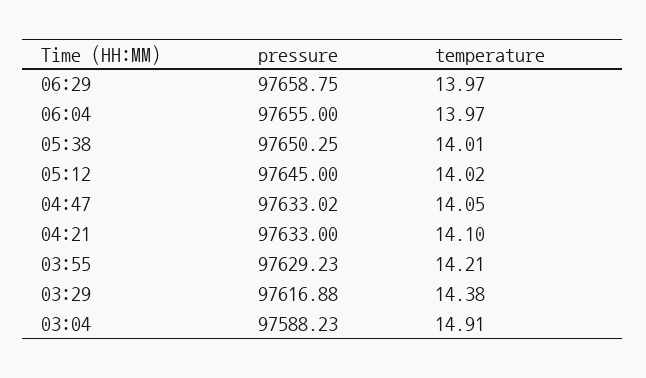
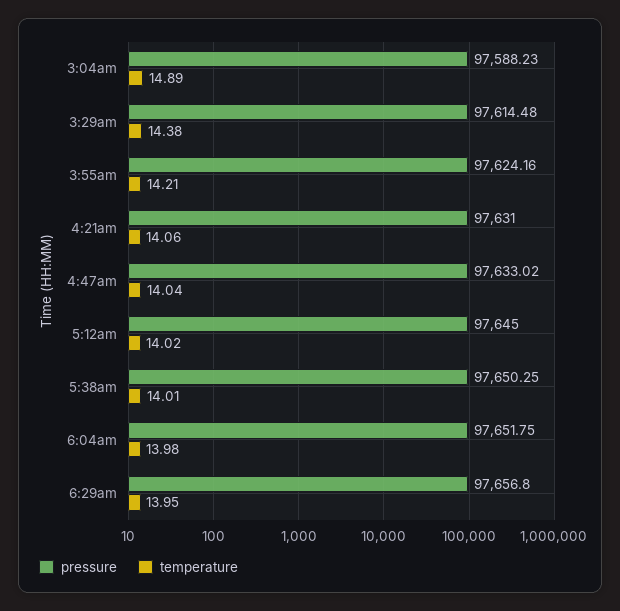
pressure, 06:29: 97658.75 -> 97656.8
temperature, 06:29: 13.97 -> 13.95
pressure, 06:04: 97655 -> 97651.75
temperature, 06:04: 13.97 -> 13.98
temperature, 04:47: 14.05 -> 14.04
pressure, 04:21: 97633 -> 97631
temperature, 04:21: 14.1 -> 14.06
pressure, 03:55: 97629.23 -> 97624.16
pressure, 03:29: 97616.88 -> 97614.48
temperature, 03:04: 14.91 -> 14.89

